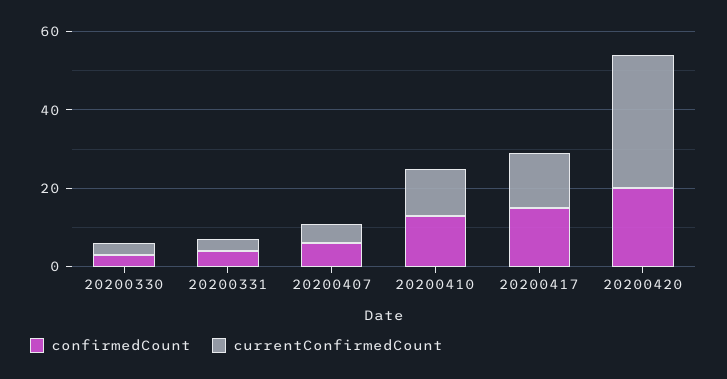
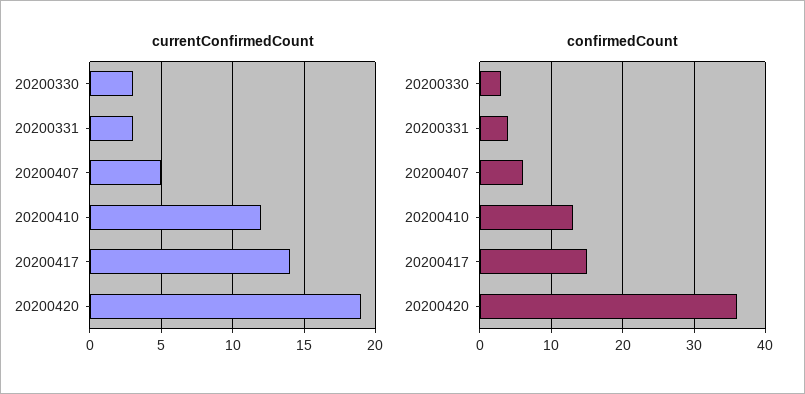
confirmedCount, 20200420: 20 -> 36
currentConfirmedCount, 20200420: 35 -> 19

